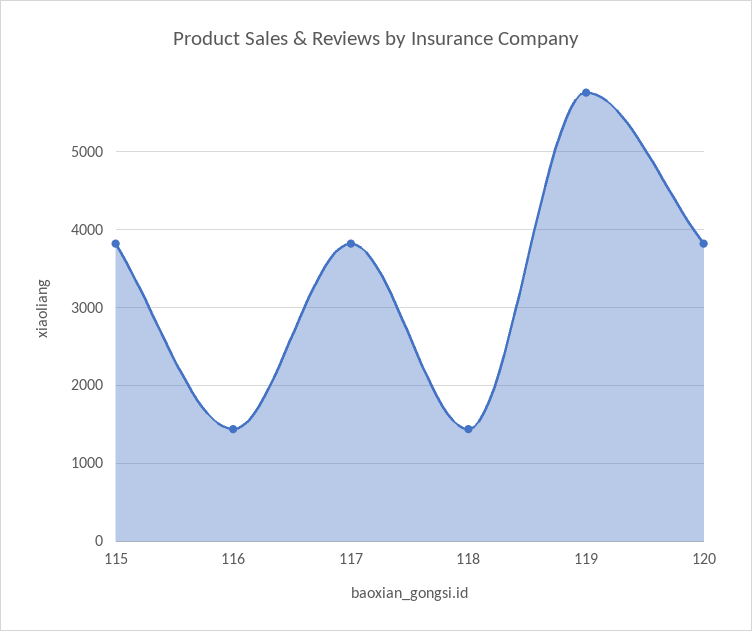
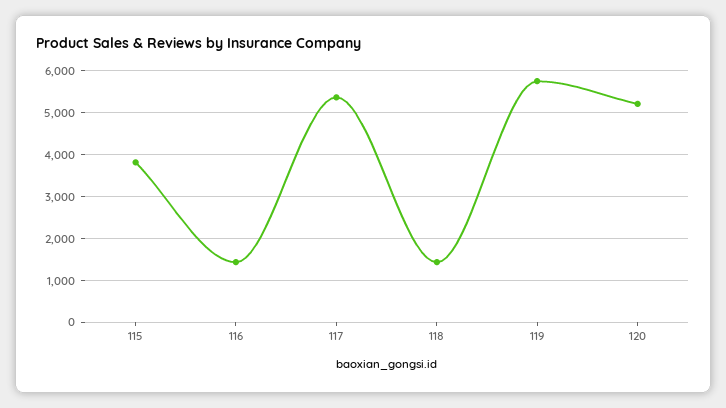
117: 3800 -> 5400
120: 3800 -> 5200

